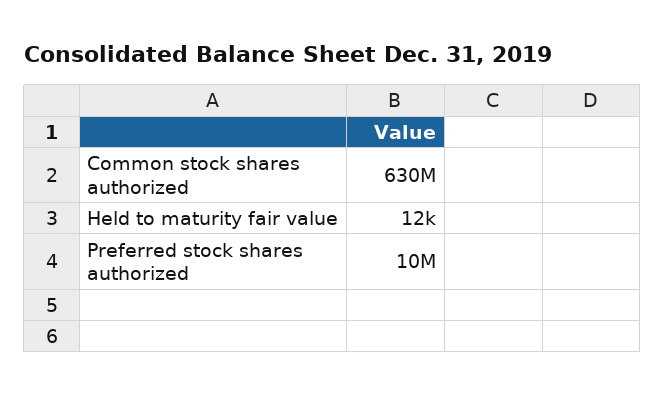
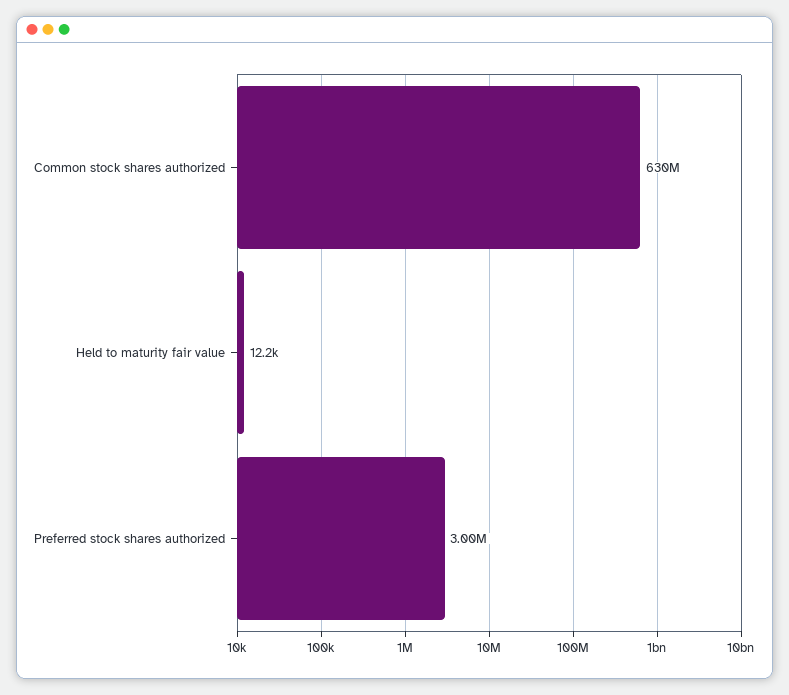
Preferred stock shares authorized: 10000000 -> 3000000

